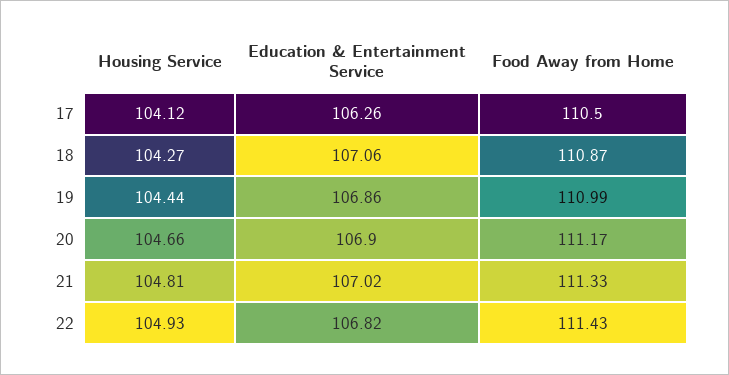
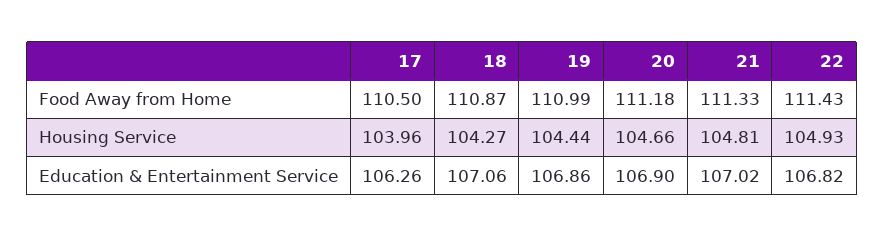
Housing Service, 17: 104.12 -> 103.96
Food Away from Home, 20: 111.17 -> 111.18

